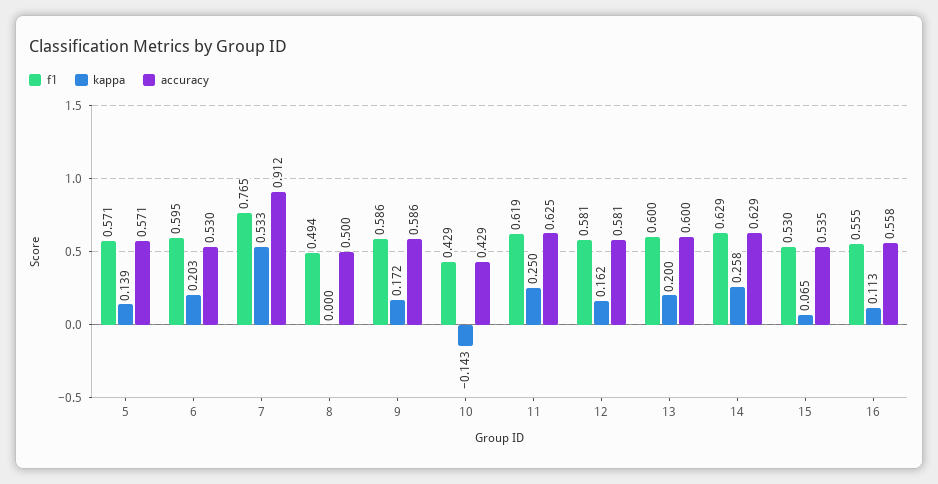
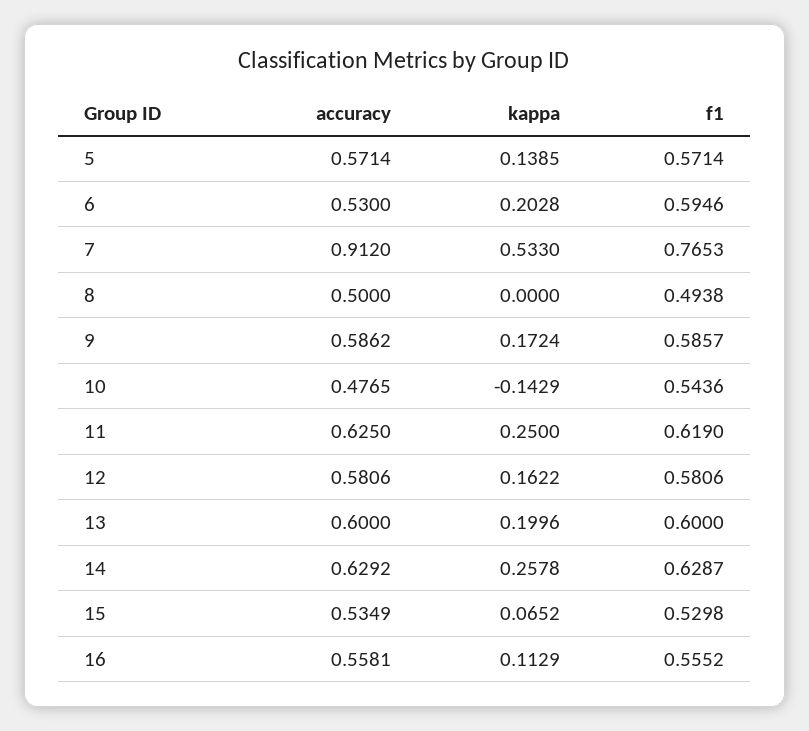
f1, 10: 0.429 -> 0.5436
accuracy, 10: 0.429 -> 0.4765

